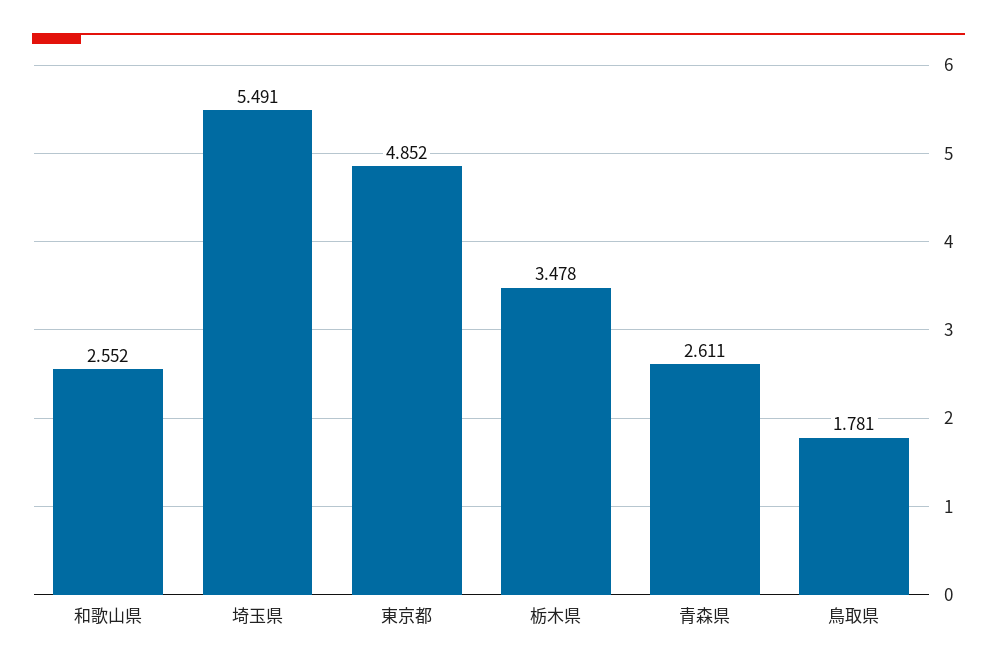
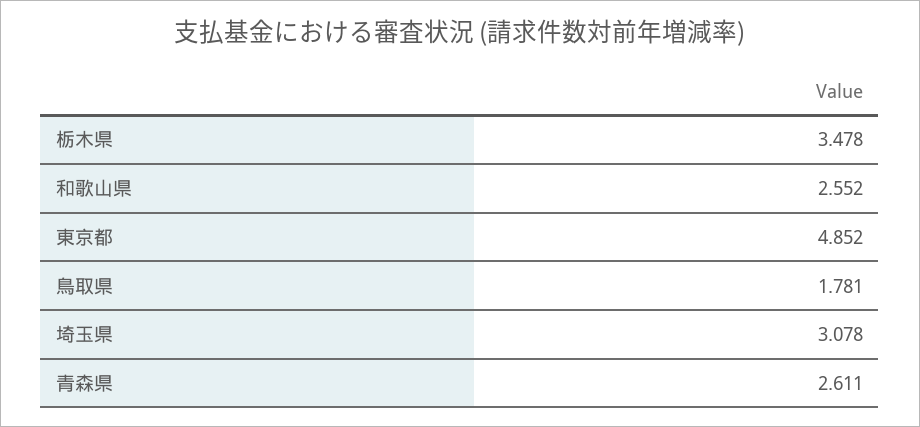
埼玉県: 5.491 -> 3.078

